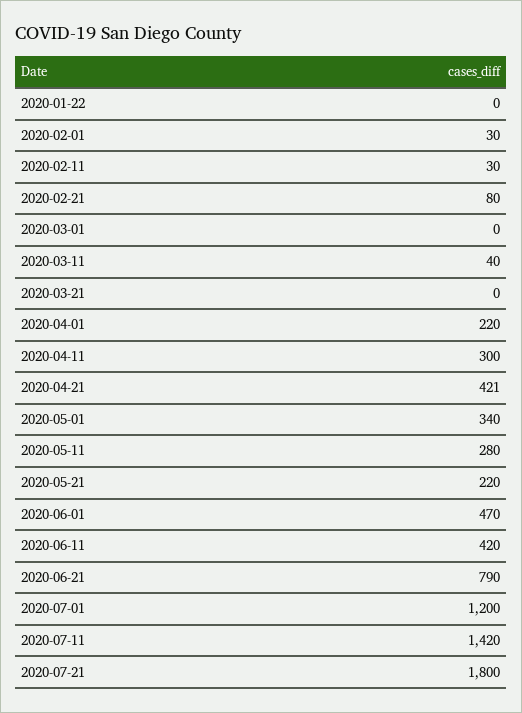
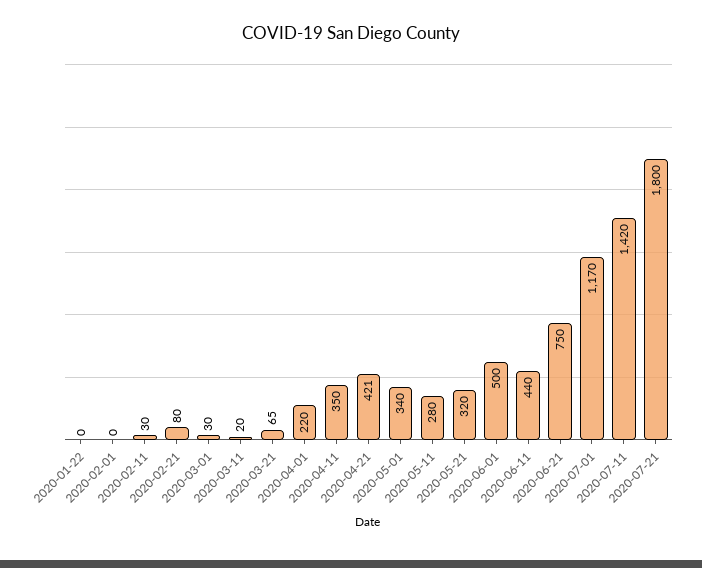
2020-02-01: 30 -> 0
2020-03-01: 0 -> 30
2020-03-11: 40 -> 20
2020-03-21: 0 -> 65
2020-04-11: 300 -> 350
2020-05-21: 220 -> 320
2020-06-01: 470 -> 500
2020-06-11: 420 -> 440
2020-06-21: 790 -> 750
2020-07-01: 1200 -> 1170

